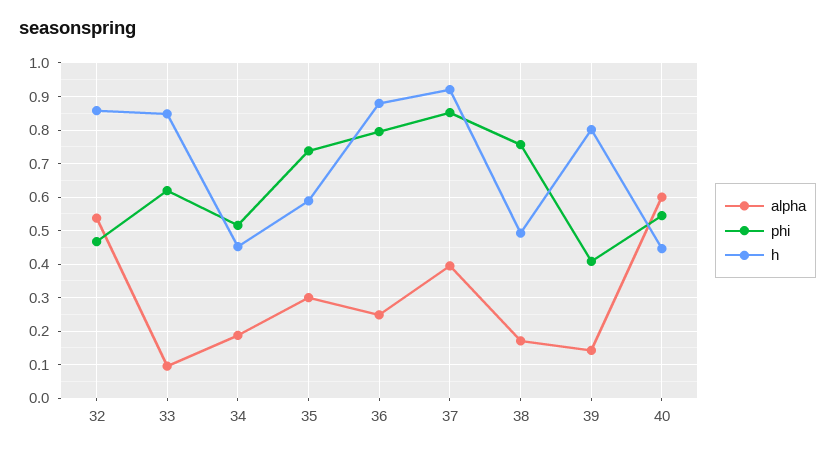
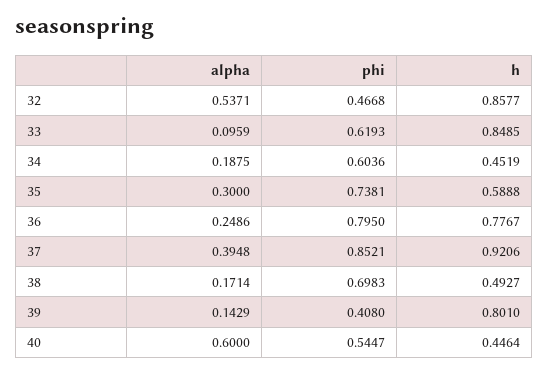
phi, 34: 0.52 -> 0.6036
h, 36: 0.88 -> 0.7767
phi, 38: 0.76 -> 0.6983

